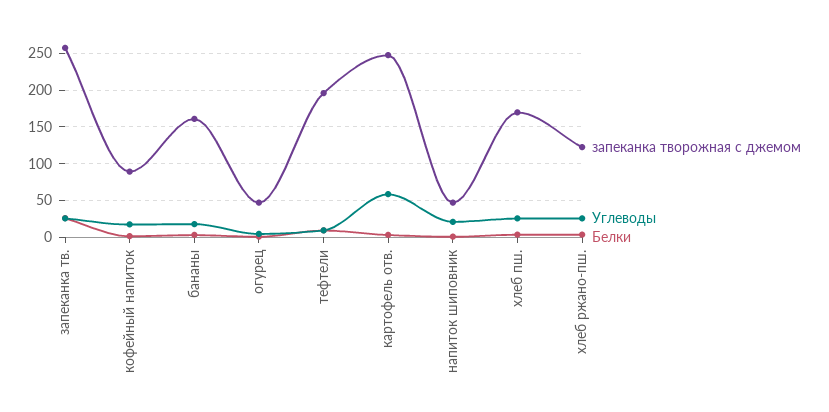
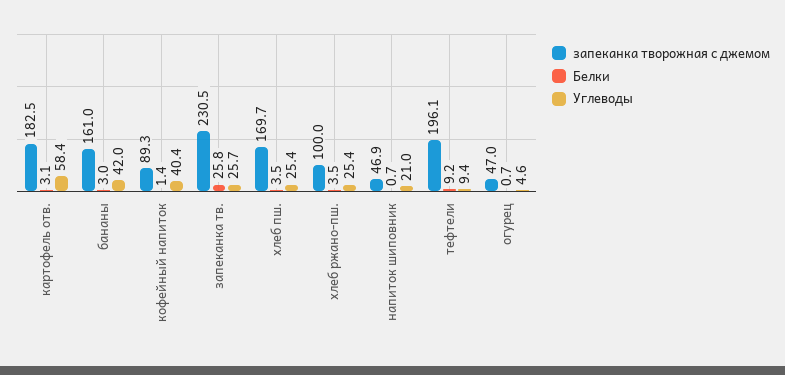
запеканка творожная с джемом, запеканка тв.: 260 -> 230.5
Углеводы, кофейный напиток: 20 -> 40.4
Углеводы, бананы: 20 -> 42
запеканка творожная с джемом, картофель отв.: 250 -> 182.5
запеканка творожная с джемом, хлеб ржано-пш.: 120 -> 100

